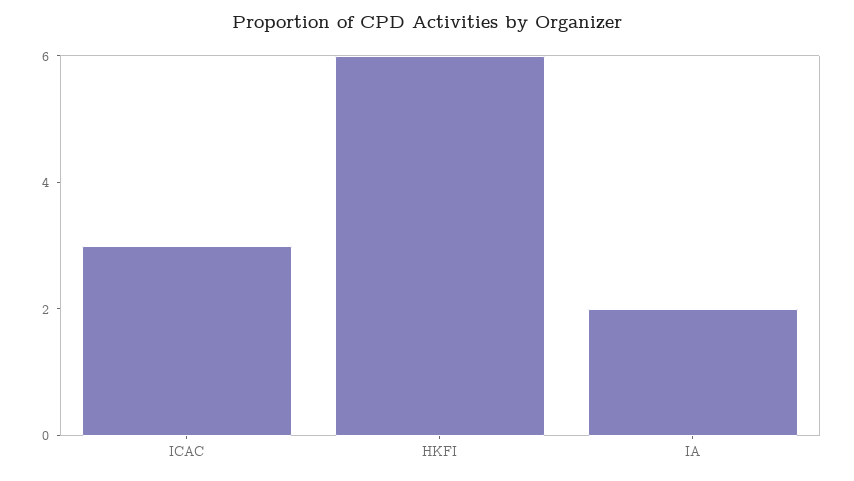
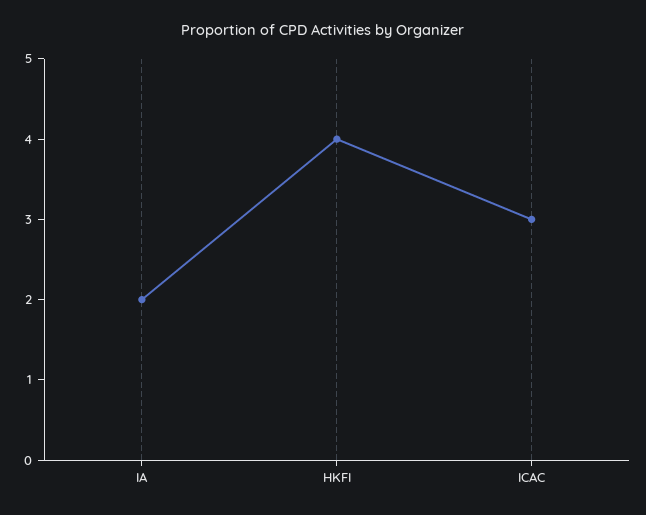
HKFI: 6 -> 4

